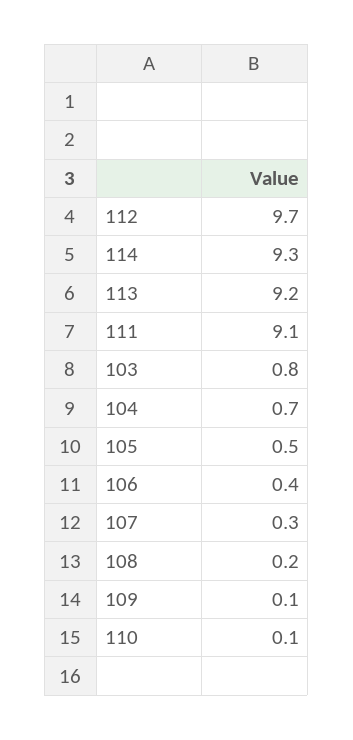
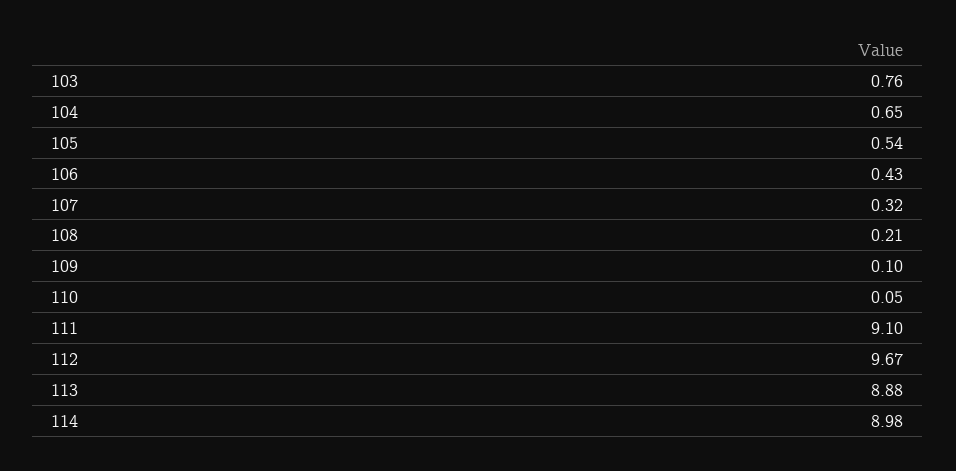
114: 9.3 -> 8.98
113: 9.2 -> 8.88

